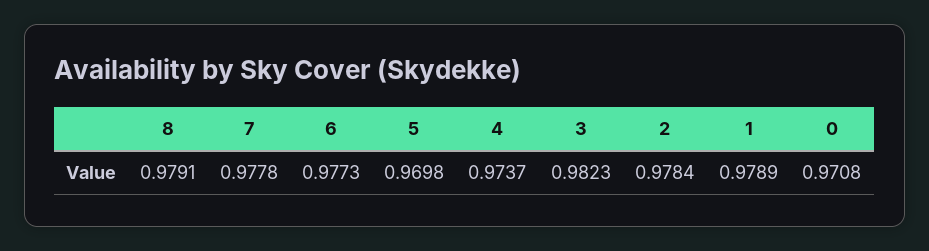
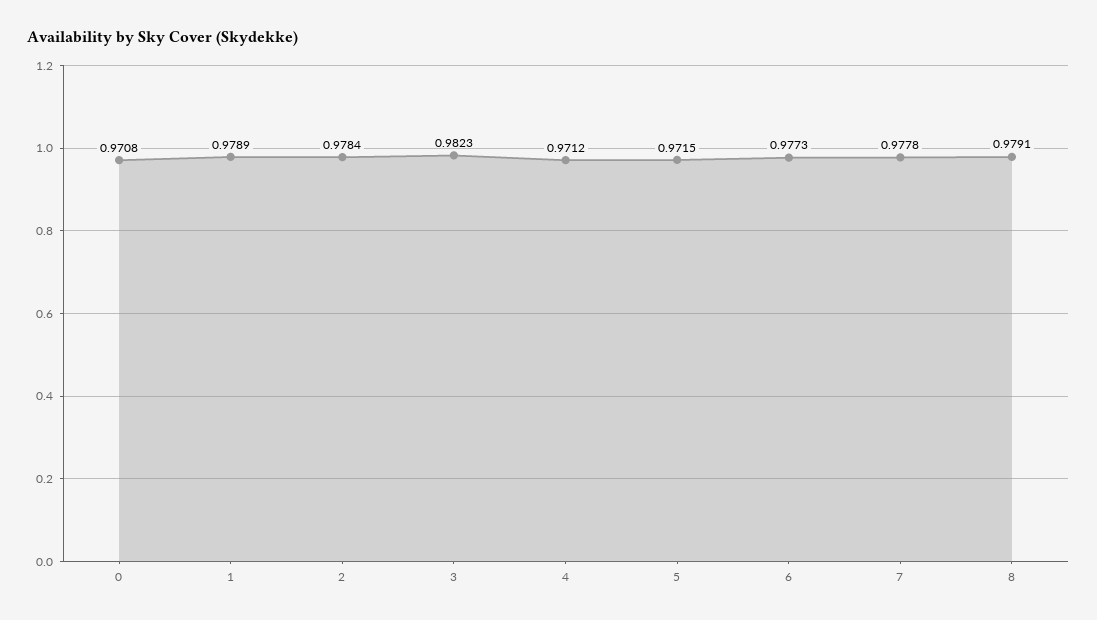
5: 0.9698 -> 0.9715
4: 0.9737 -> 0.9712

